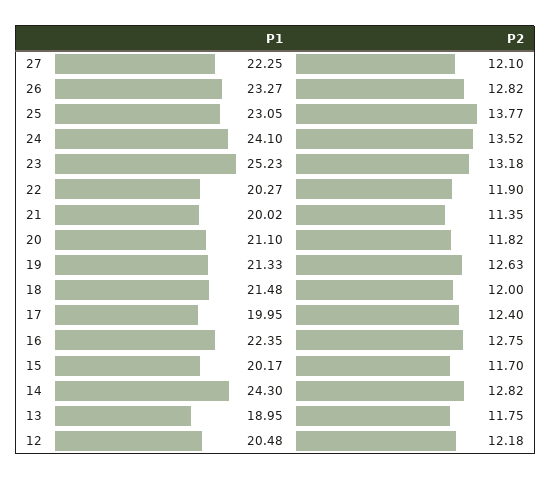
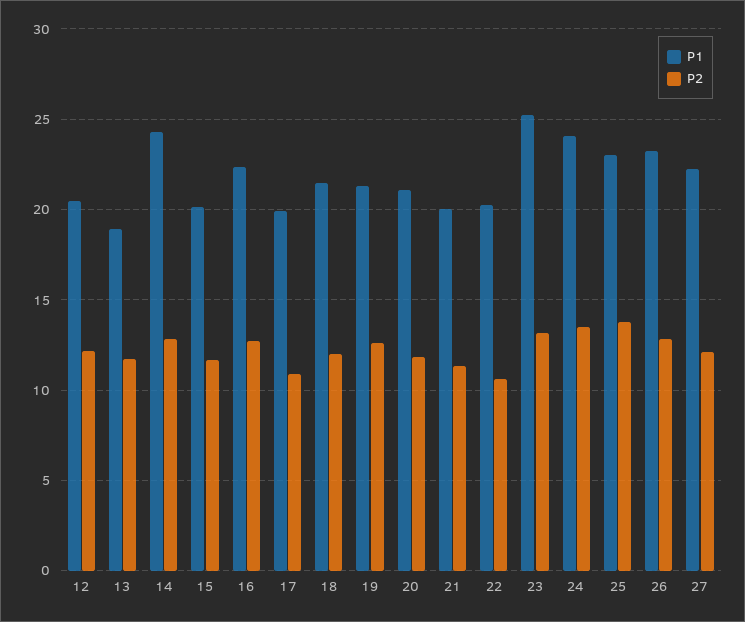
P2, 22: 11.9 -> 10.5
P2, 17: 12.4 -> 11

